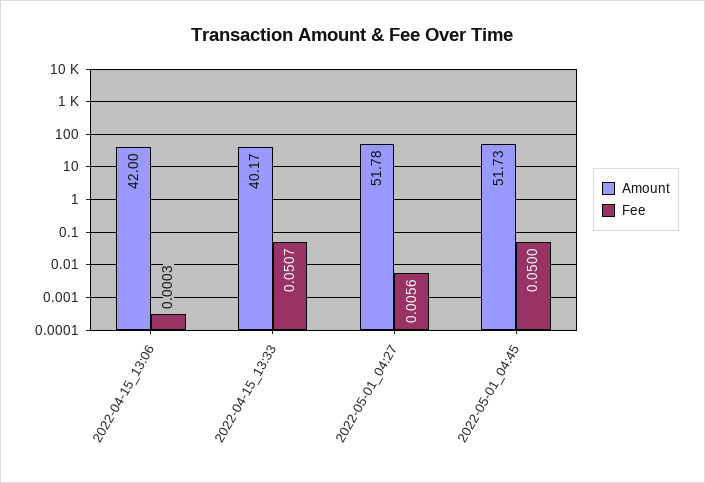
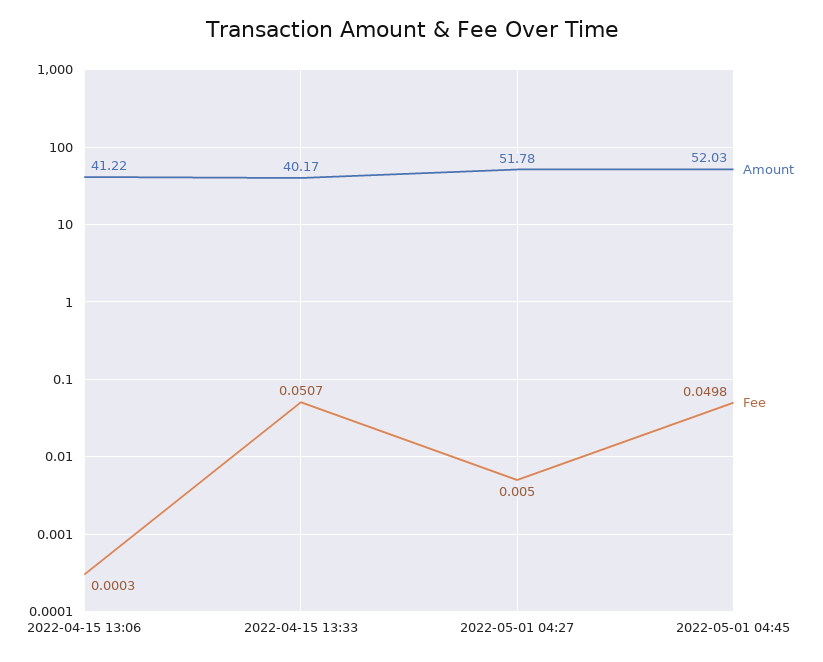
Amount, 2022-04-15_13:06: 42 -> 41.22
Fee, 2022-05-01_04:27: 0.0056 -> 0.005
Amount, 2022-05-01_04:45: 51.73 -> 52.03
Fee, 2022-05-01_04:45: 0.05 -> 0.0498

